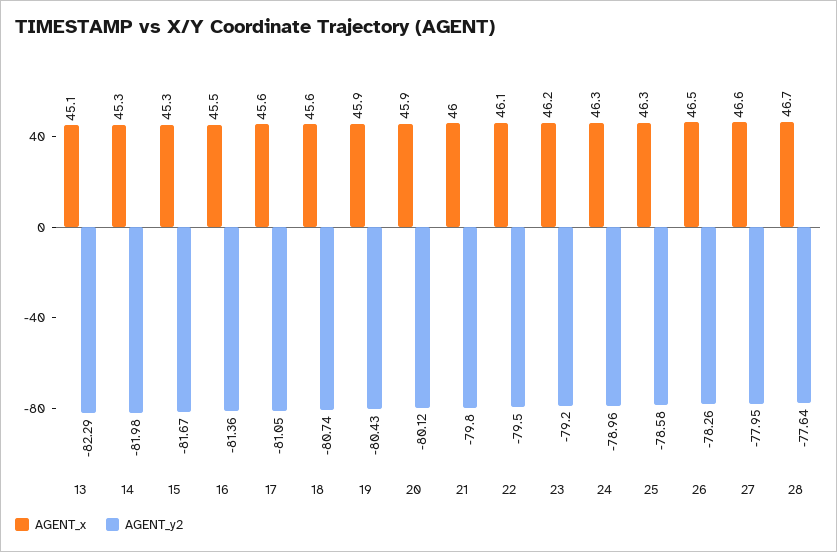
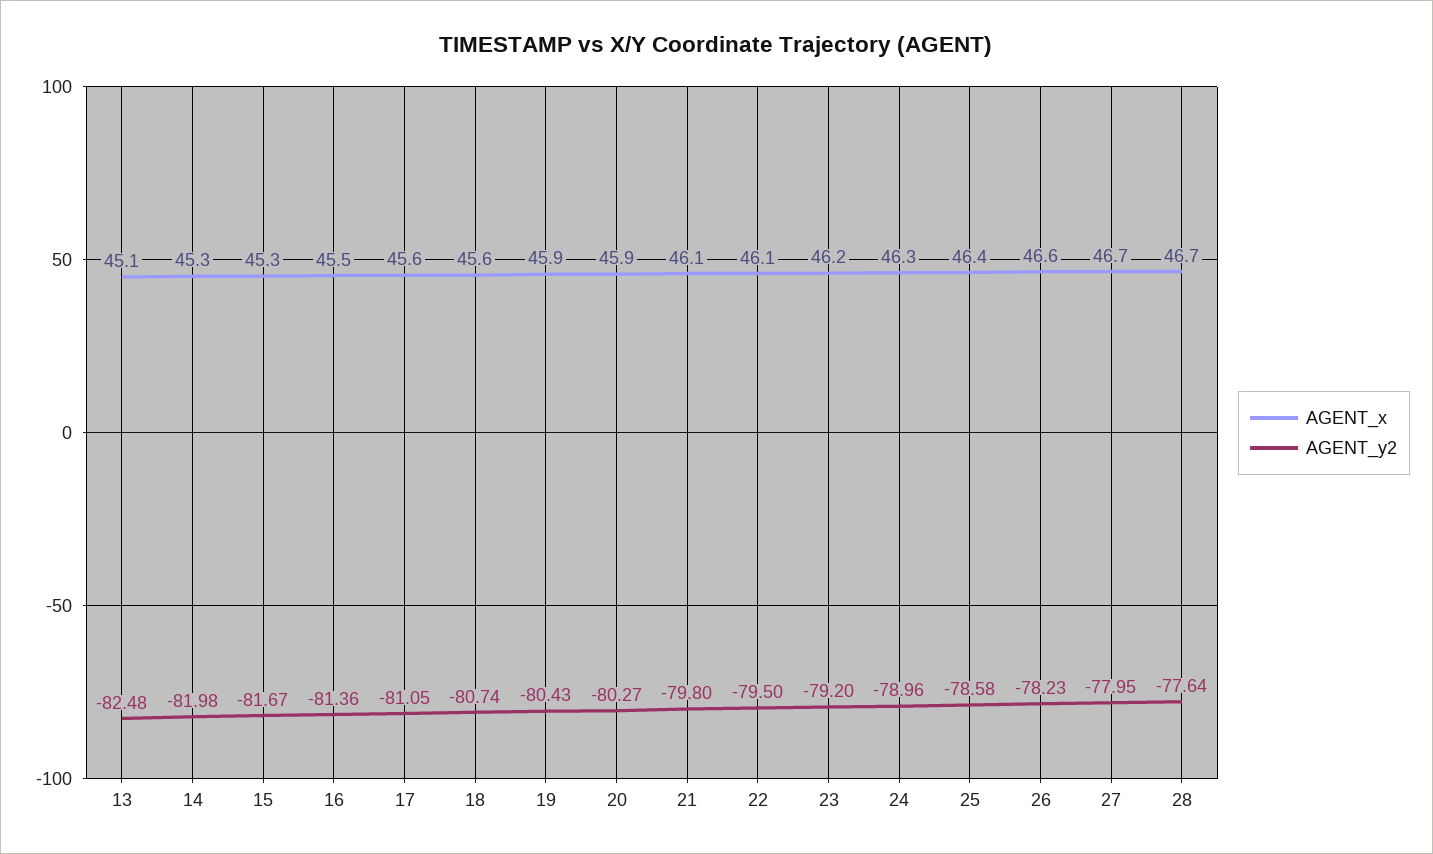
AGENT_y2, 13: -82.29 -> -82.48
AGENT_y2, 20: -80.12 -> -80.27
AGENT_x, 21: 46 -> 46.1
AGENT_x, 25: 46.3 -> 46.4
AGENT_x, 26: 46.5 -> 46.6
AGENT_y2, 26: -78.26 -> -78.23
AGENT_x, 27: 46.6 -> 46.7

